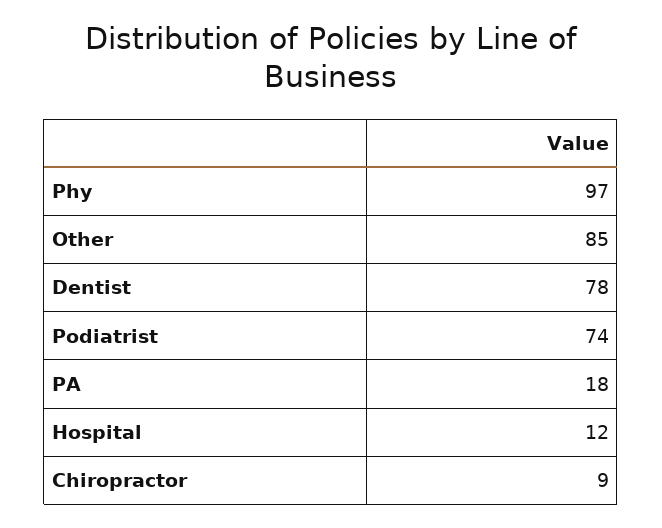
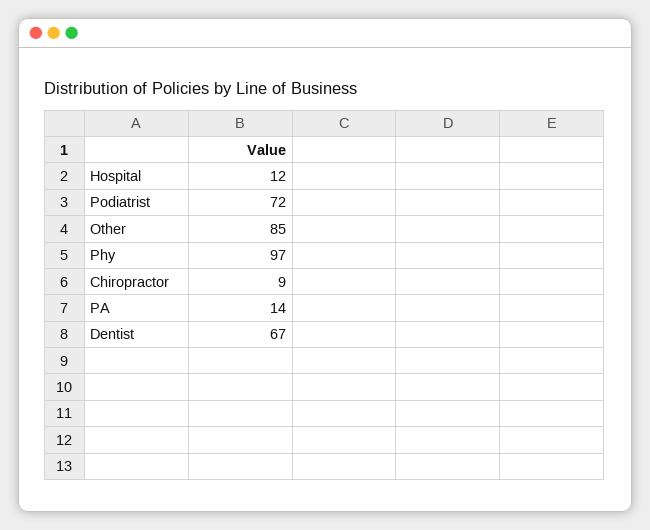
Dentist: 78 -> 67
Podiatrist: 74 -> 72
PA: 18 -> 14

